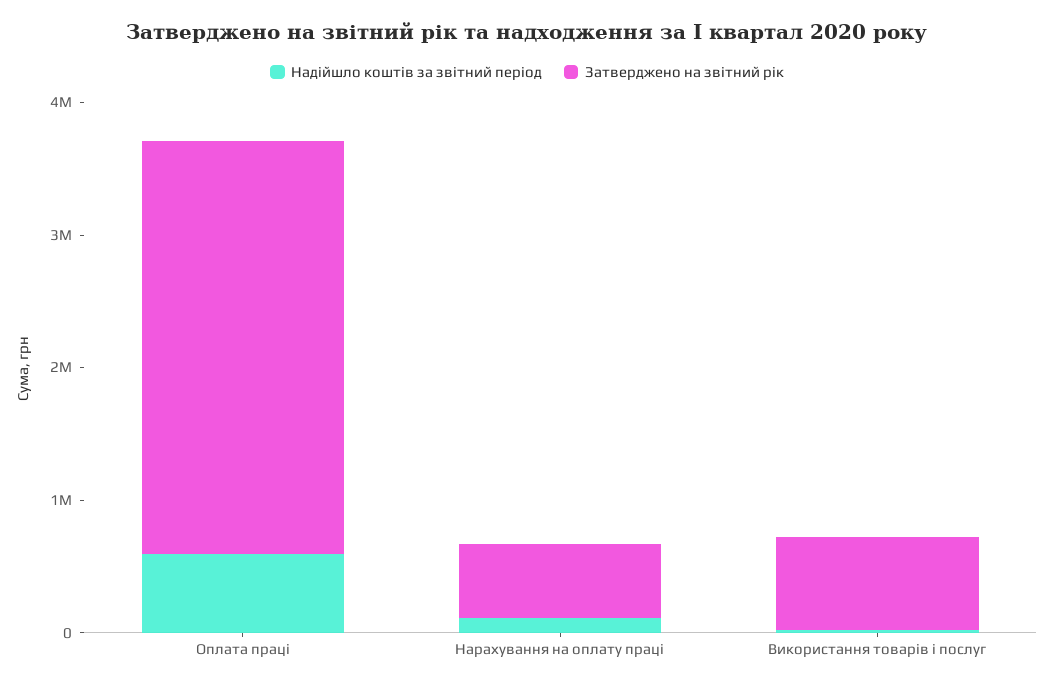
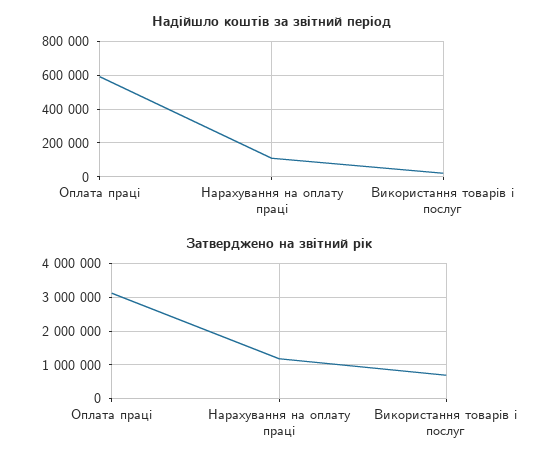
Затверджено на звітний рік, Нарахування на оплату праці: 600000 -> 1200000

